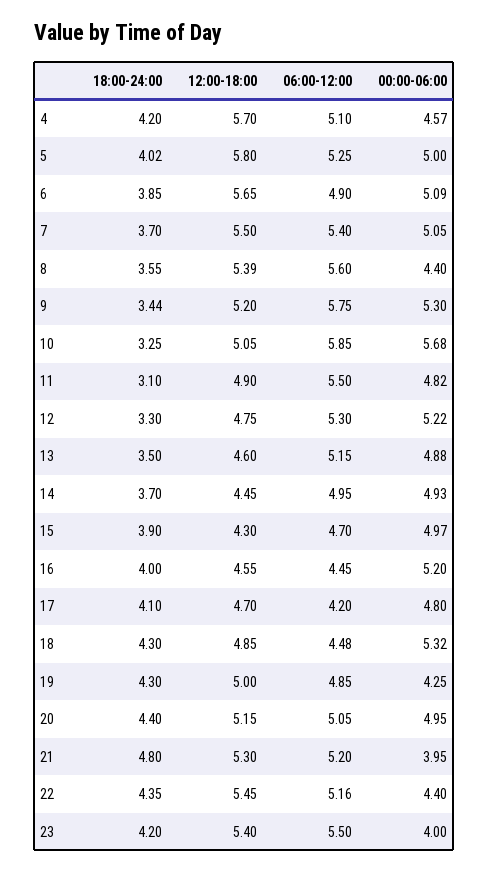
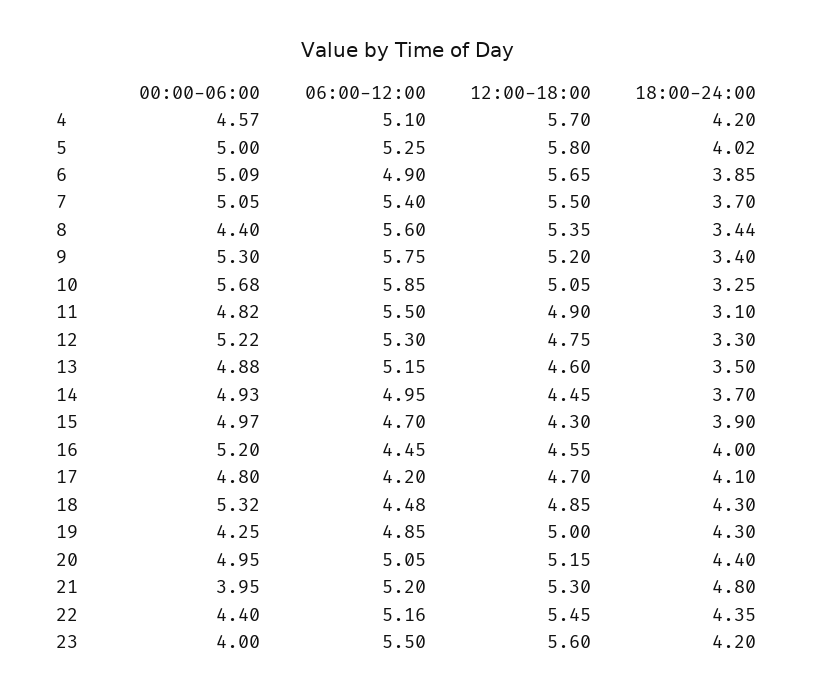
18:00-24:00, 8: 3.55 -> 3.44
12:00-18:00, 8: 5.39 -> 5.35
18:00-24:00, 9: 3.44 -> 3.4
12:00-18:00, 23: 5.4 -> 5.6

